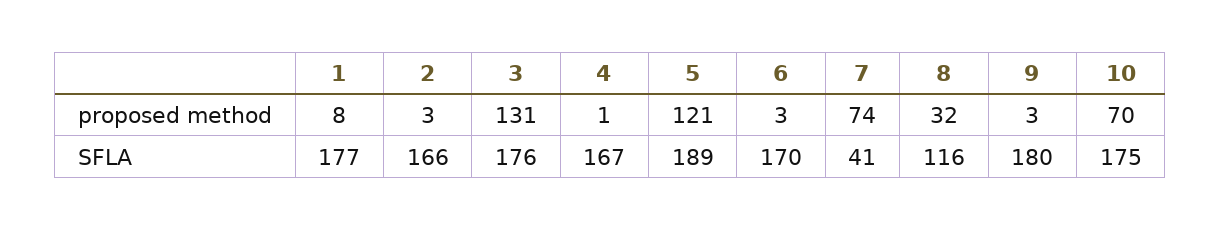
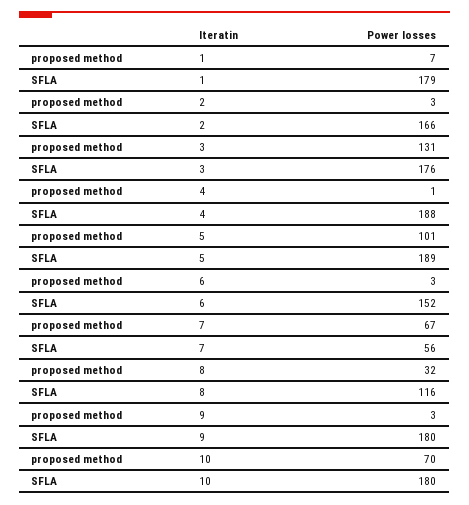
1, proposed method: 8 -> 7
5, proposed method: 121 -> 101
7, proposed method: 74 -> 67
1, SFLA: 177 -> 179
4, SFLA: 167 -> 188
6, SFLA: 170 -> 152
7, SFLA: 41 -> 56
10, SFLA: 175 -> 180

